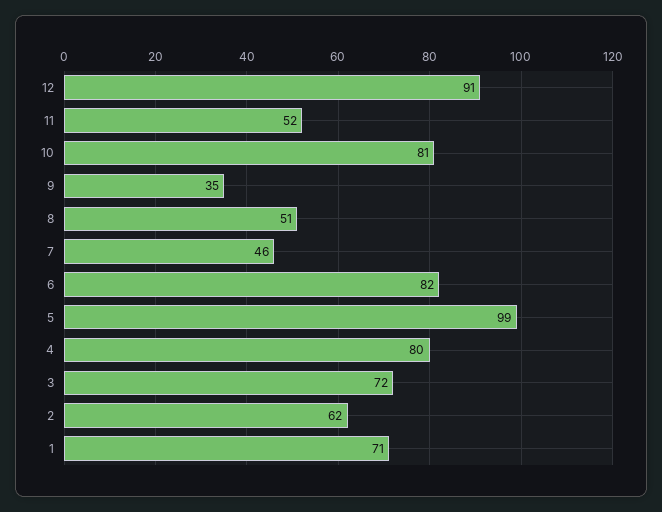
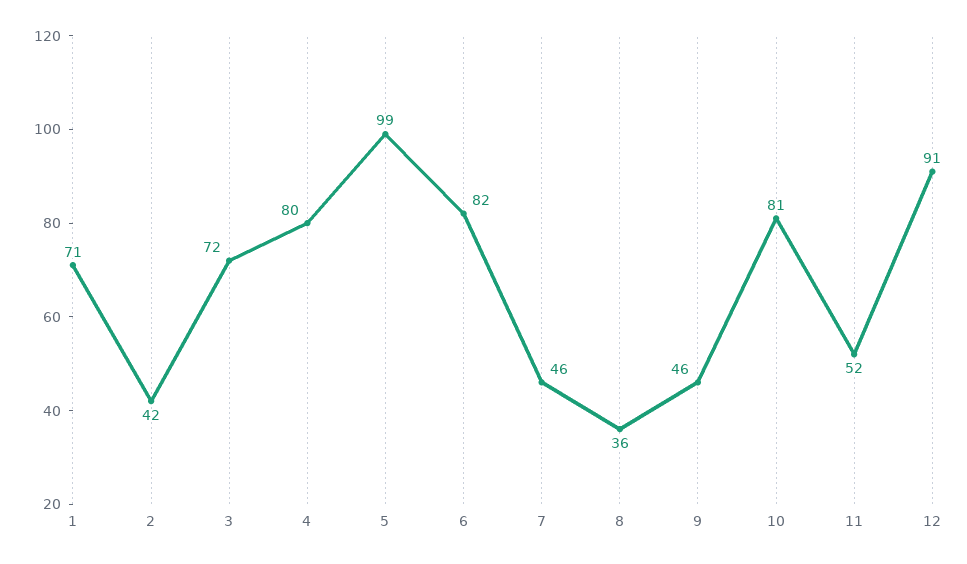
9: 35 -> 46
8: 51 -> 36
2: 62 -> 42

